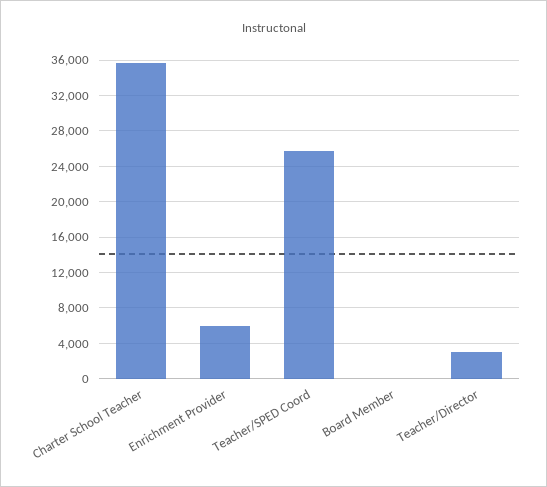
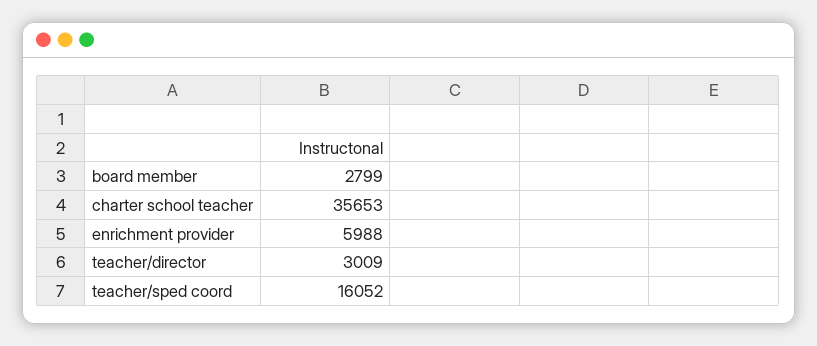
Teacher/SPED Coord: 26000 -> 16052
Board Member: 0 -> 2799

